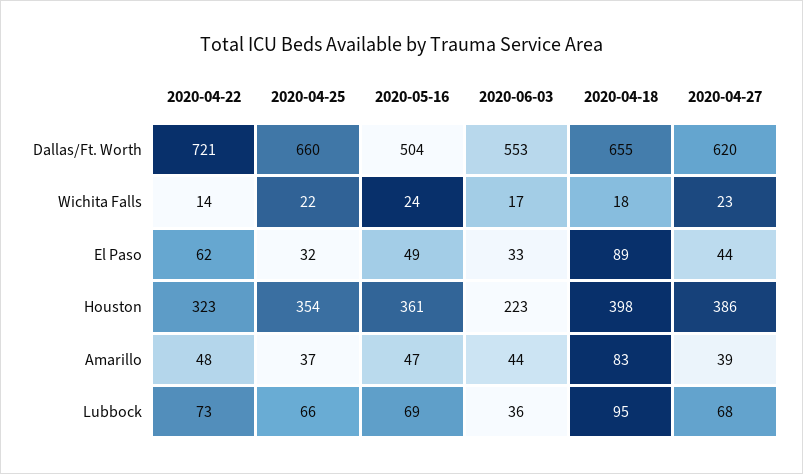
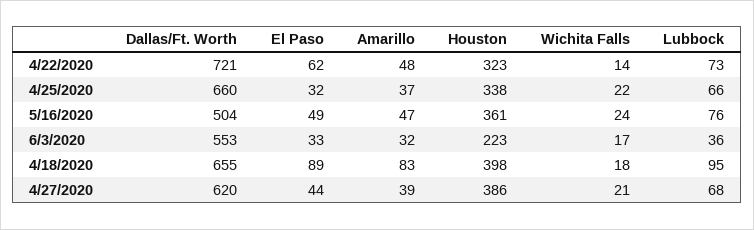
2020-04-27, Wichita Falls: 23 -> 21
2020-04-25, Houston: 354 -> 338
2020-06-03, Amarillo: 44 -> 32
2020-05-16, Lubbock: 69 -> 76

